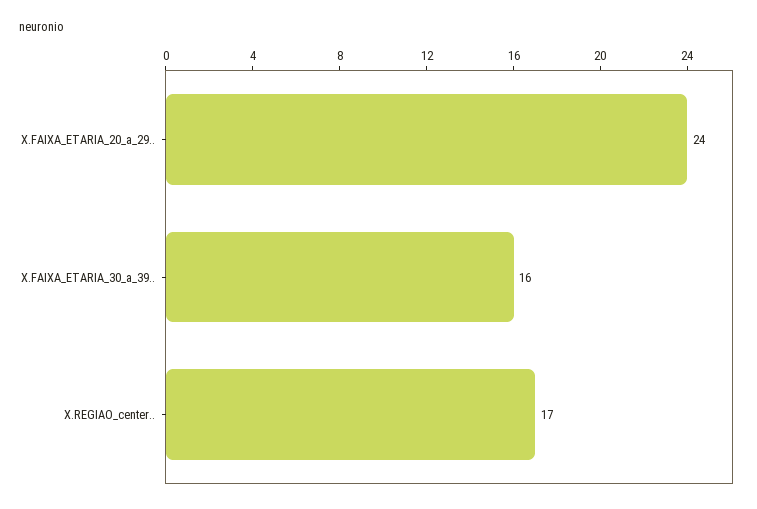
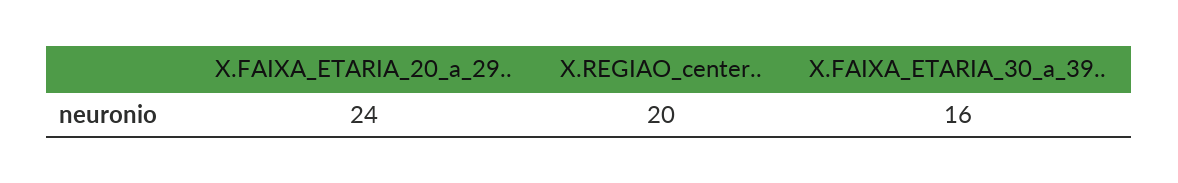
X.REGIAO_center..: 17 -> 20

